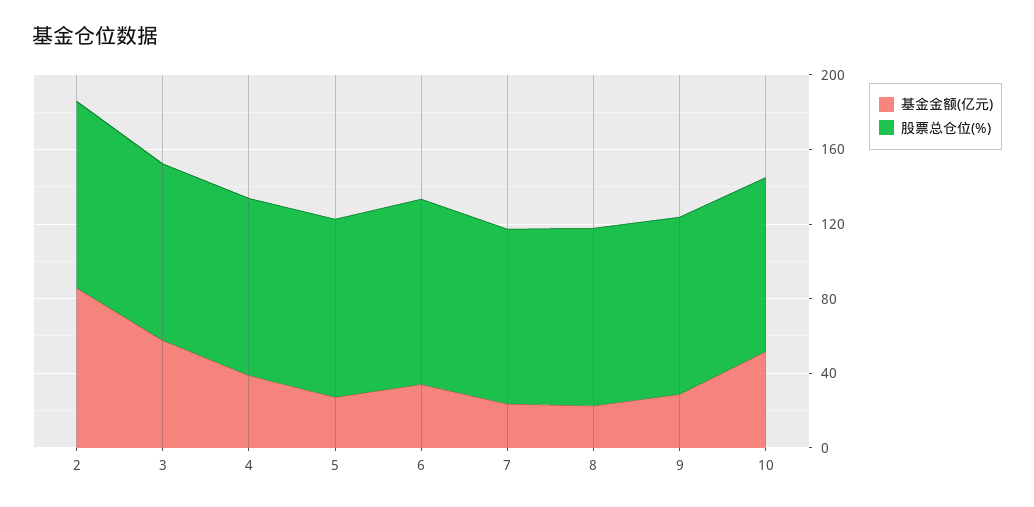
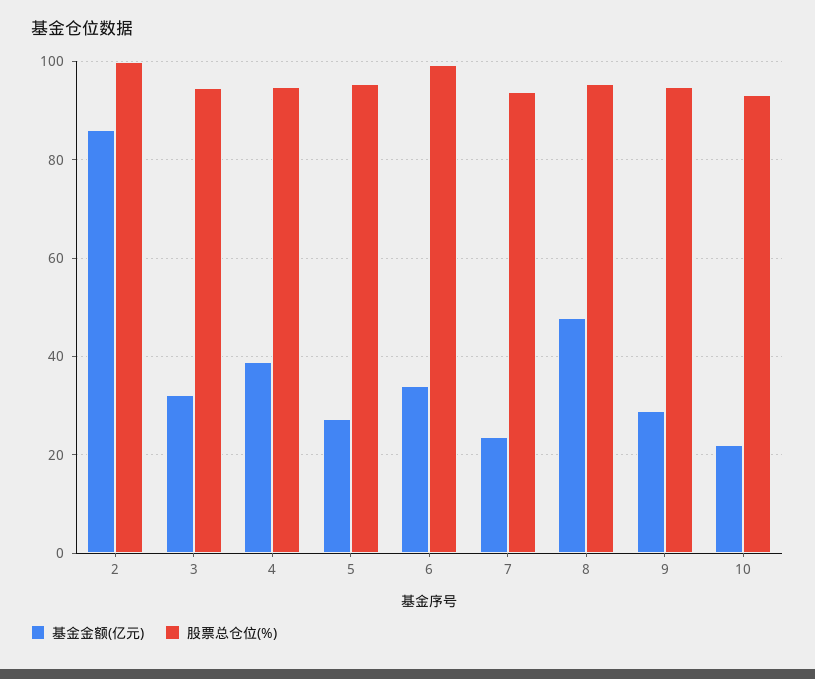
基金金额(亿元), 3: 60 -> 32
基金金额(亿元), 8: 20 -> 48
基金金额(亿元), 10: 50 -> 22

